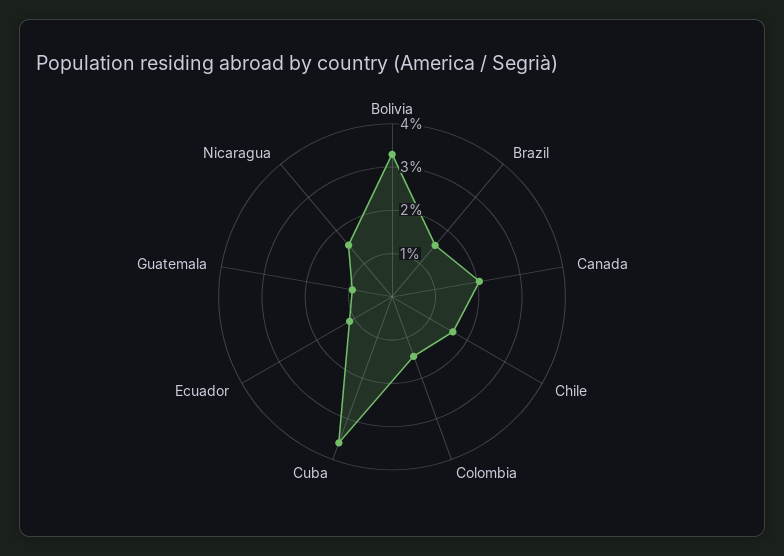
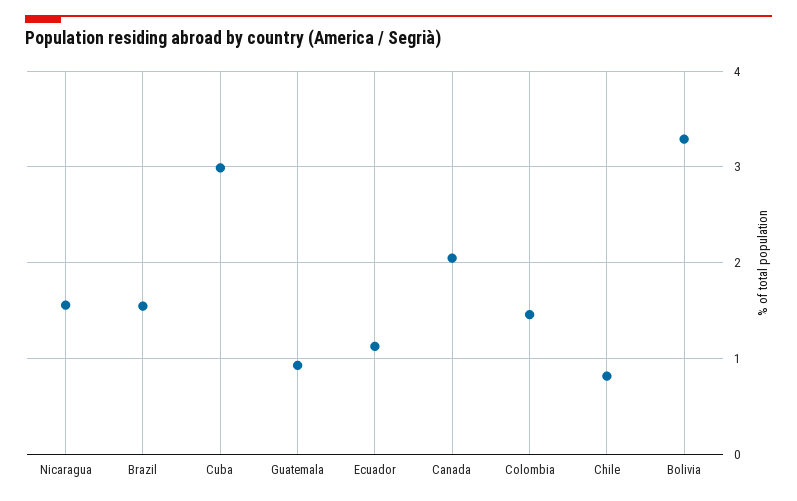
Chile: 1.6 -> 0.8
Cuba: 3.6 -> 3

